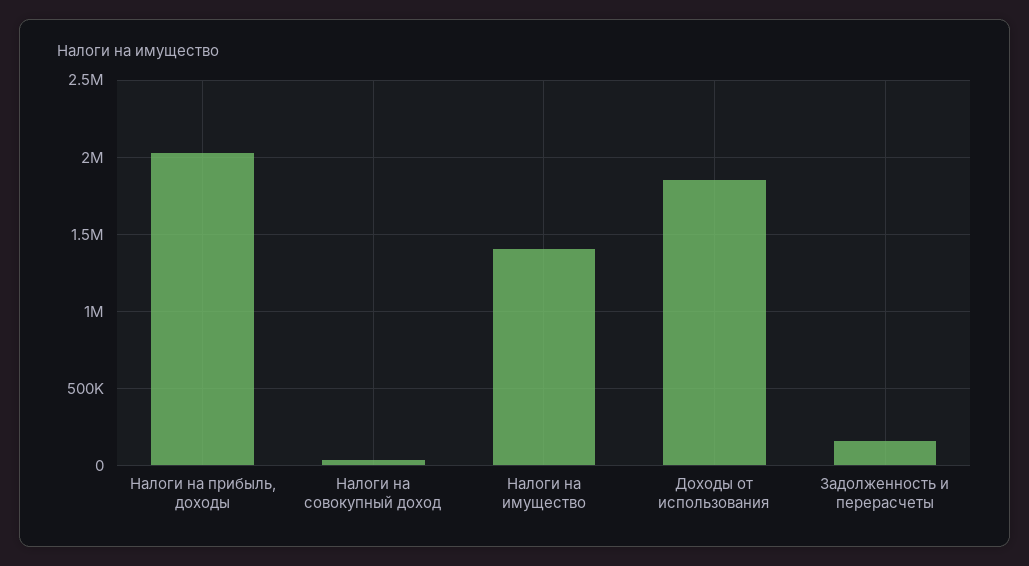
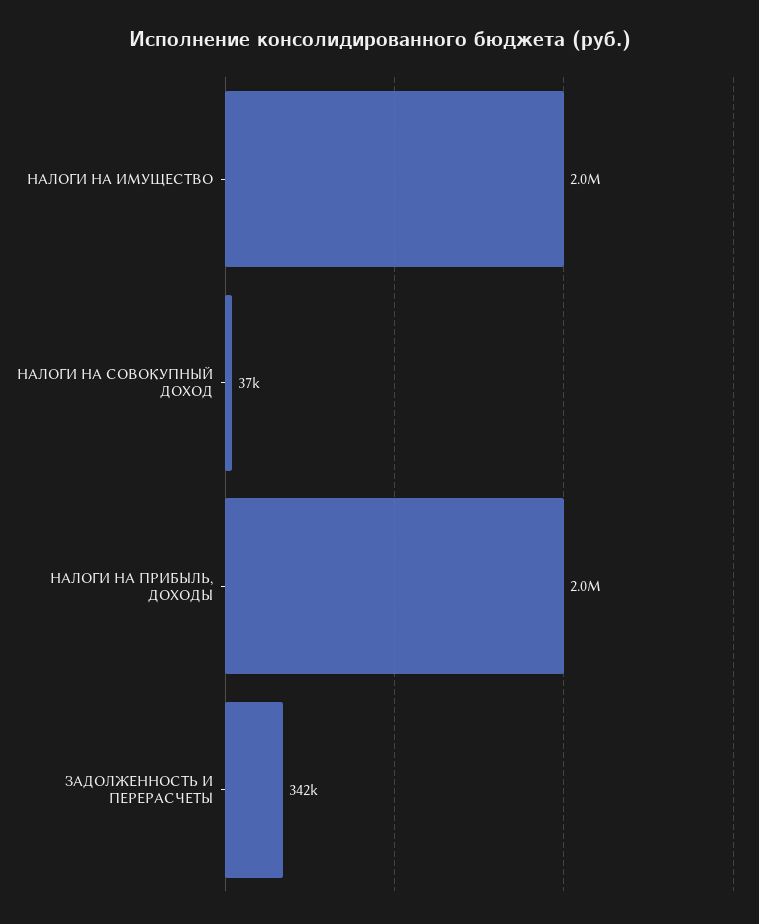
Налоги на имущество: 1400000 -> 2000000
Доходы от использования: 1850000 -> none
Задолженность и перерасчеты: 150000 -> 342000

